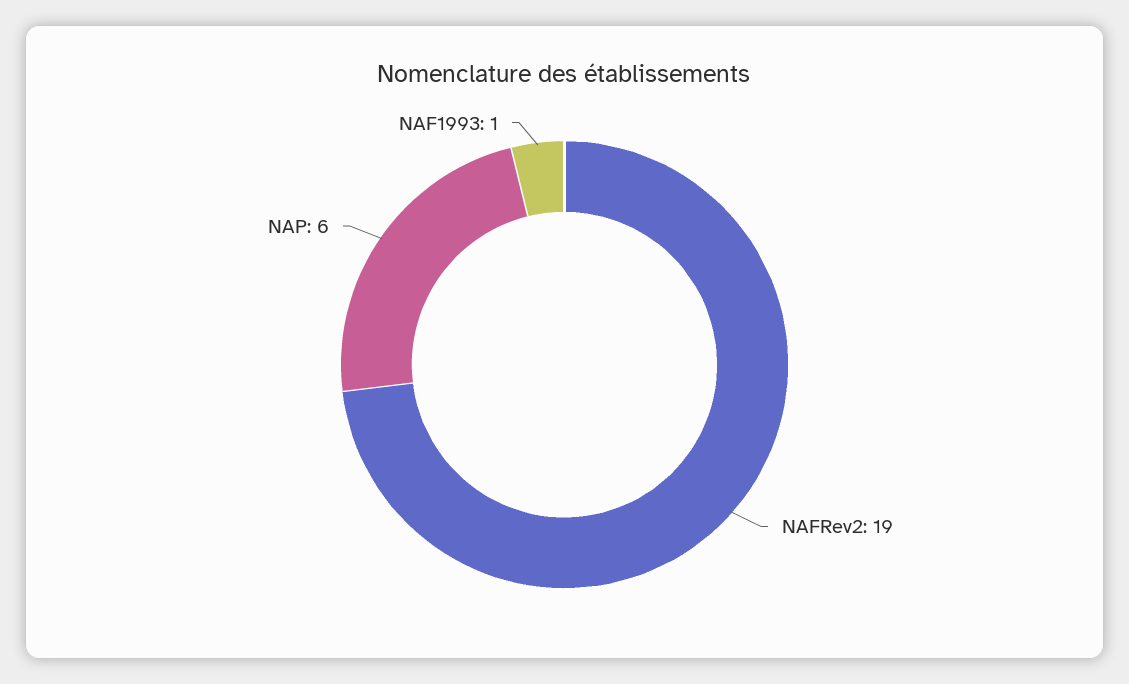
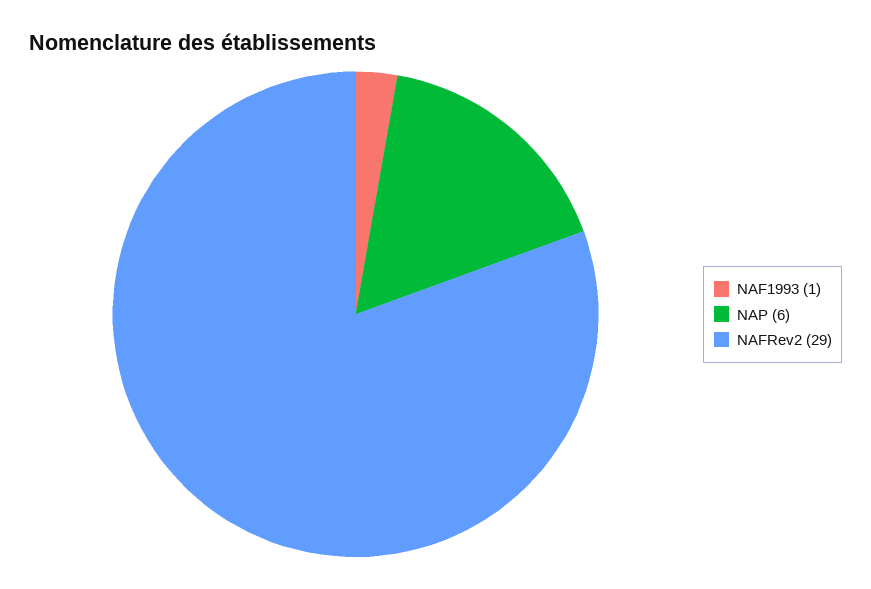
NAFRev2: 19 -> 29

